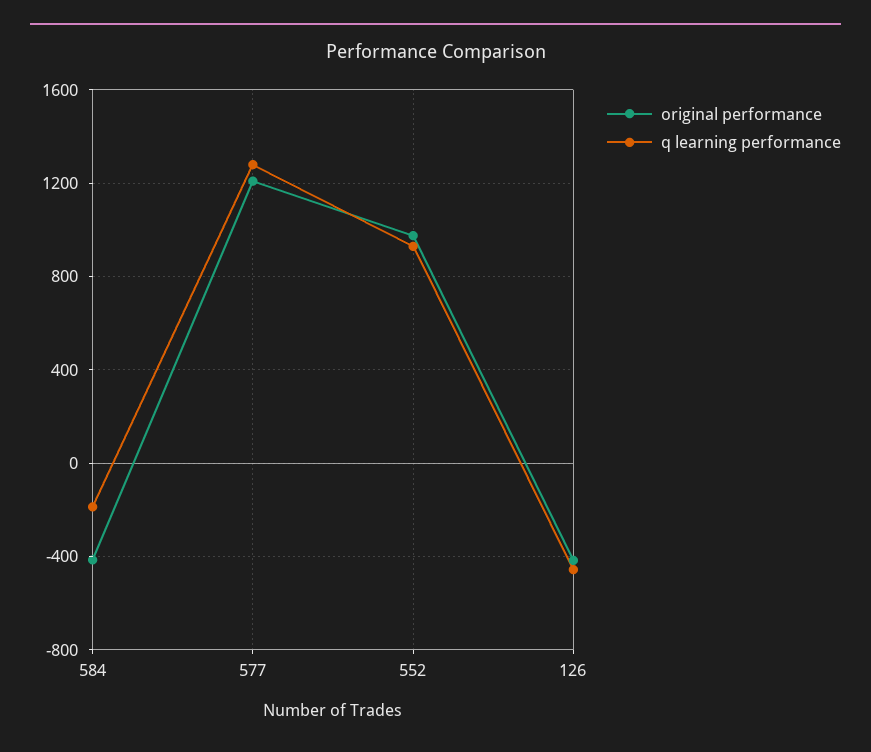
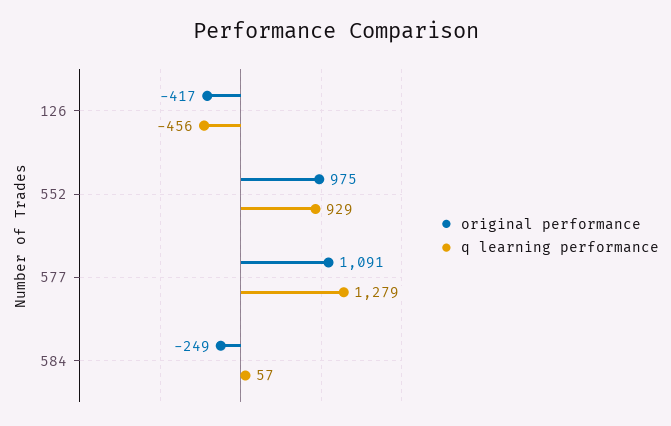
original performance, 584: -400 -> -249
q learning performance, 584: -200 -> 57
original performance, 577: 1200 -> 1091

